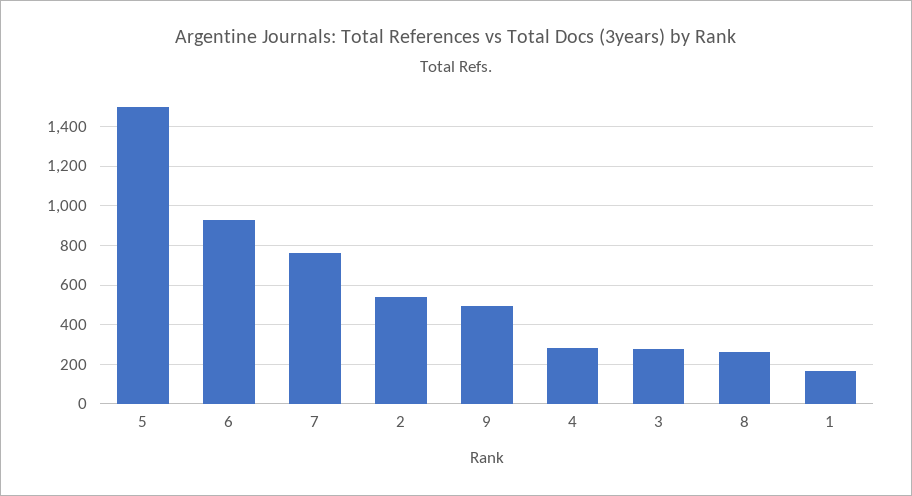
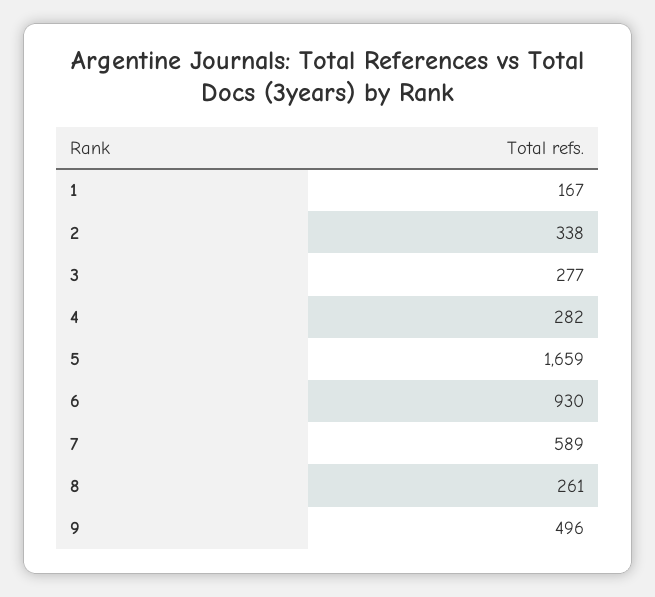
5: 1500 -> 1659
7: 750 -> 589
2: 550 -> 338

